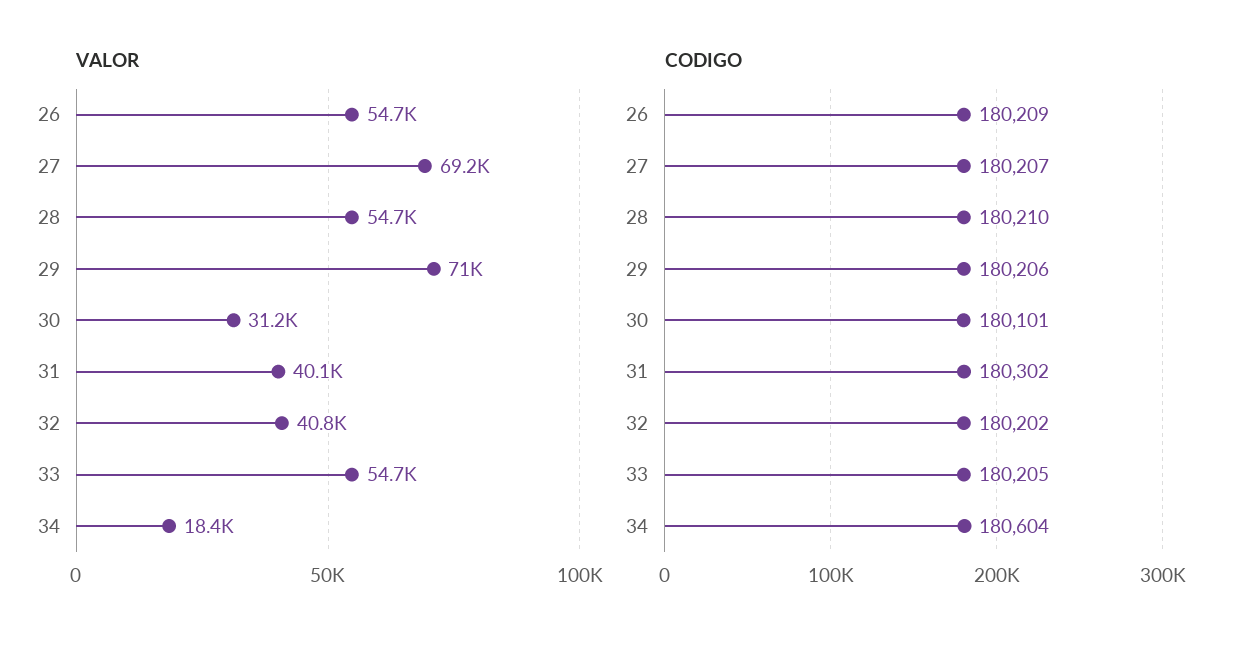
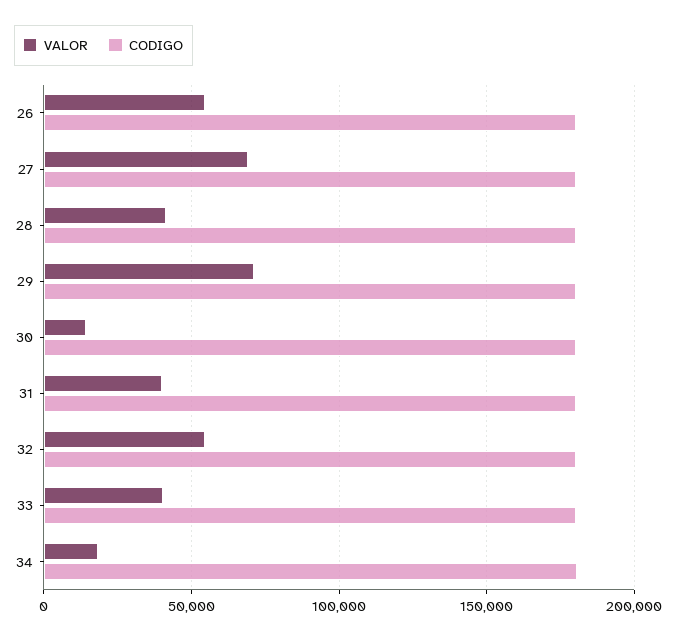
VALOR, 28: 54700 -> 40000
VALOR, 30: 31200 -> 15000
VALOR, 32: 40800 -> 55000
VALOR, 33: 54700 -> 40000

